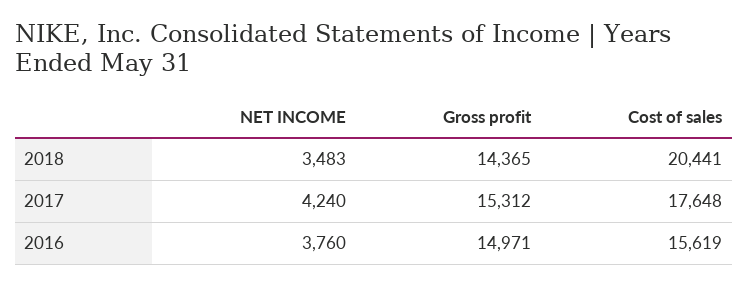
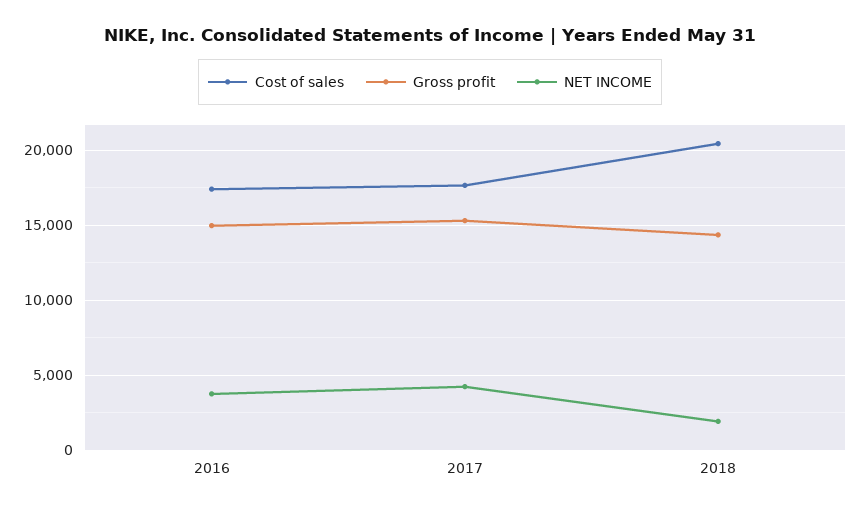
NET INCOME, 2018: 3483 -> 2000
Cost of sales, 2016: 15619 -> 17500

